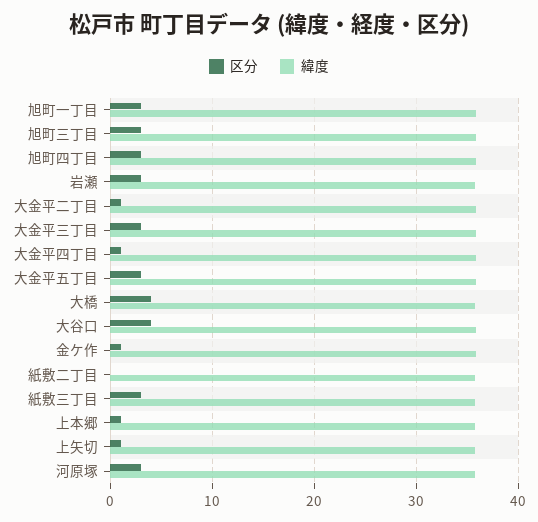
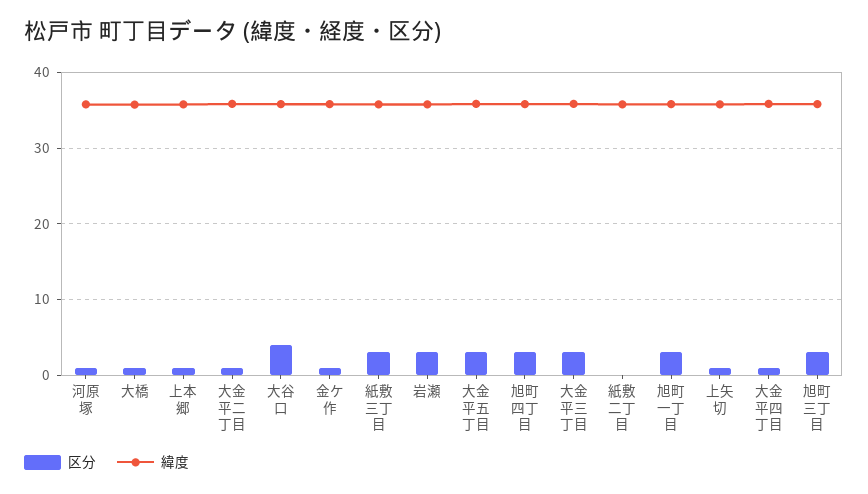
区分, 大橋: 4 -> 1
区分, 河原塚: 3 -> 1

